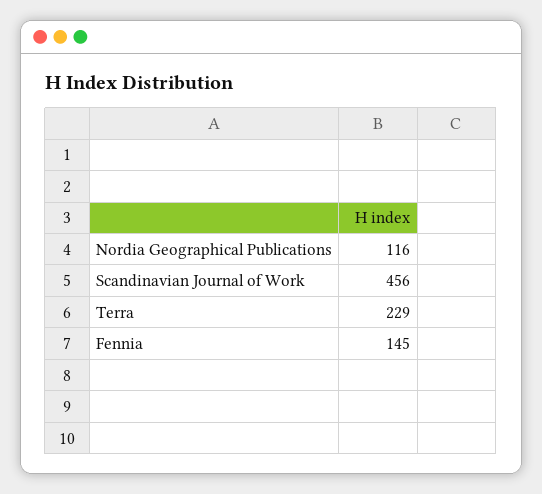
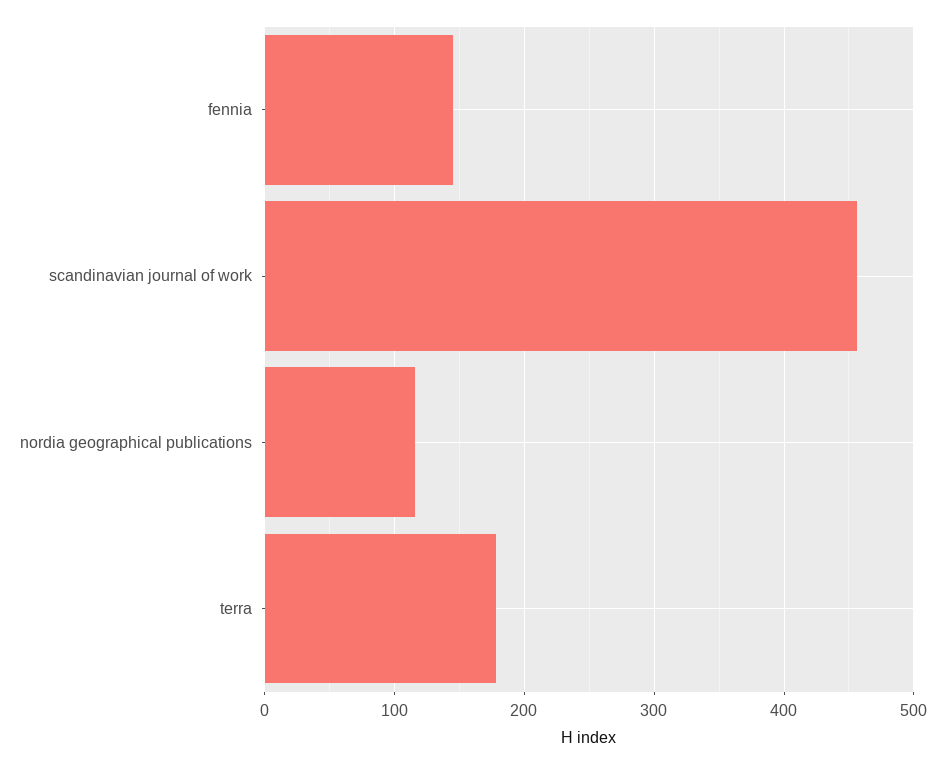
Terra: 229 -> 180

